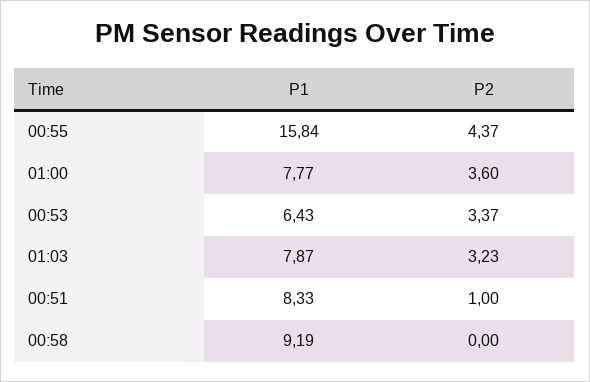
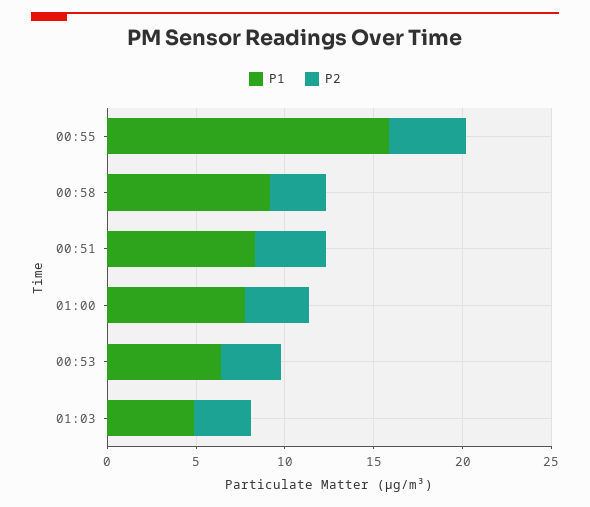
P1, 01:03: 7.87 -> 5
P2, 00:51: 1 -> 4
P2, 00:58: 0 -> 3

